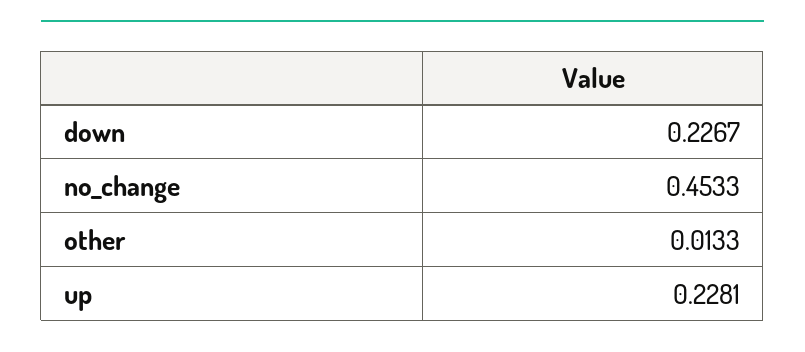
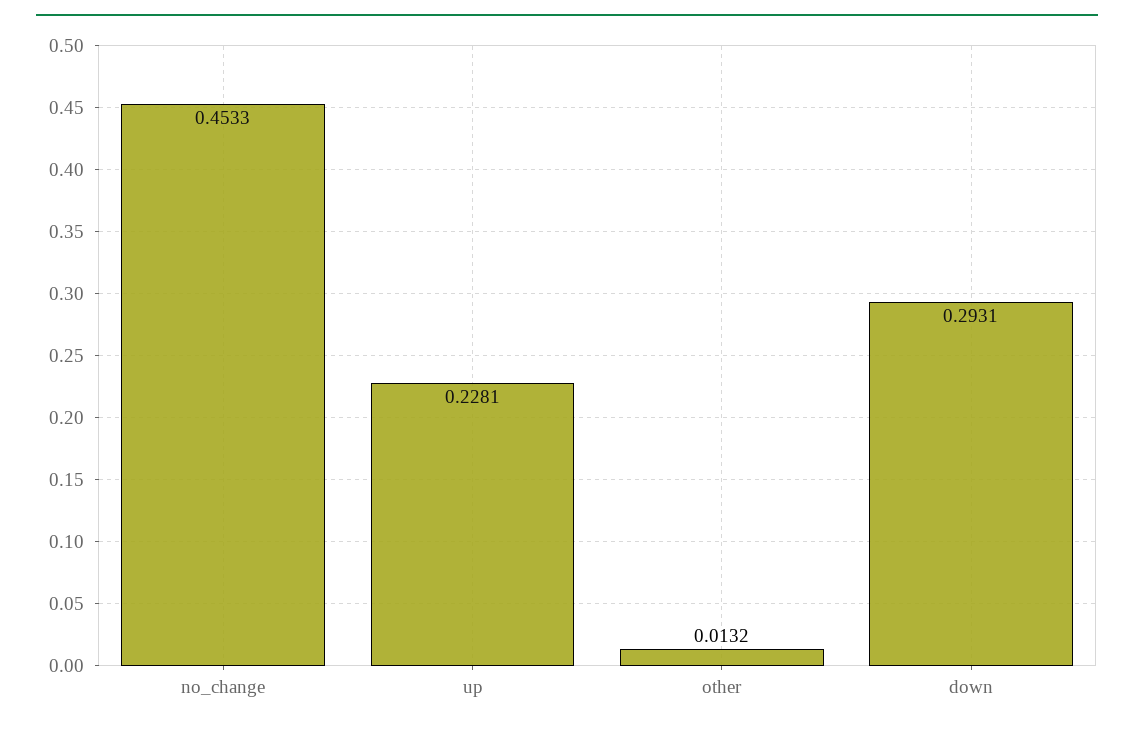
down: 0.2267 -> 0.2931
other: 0.0133 -> 0.0132

